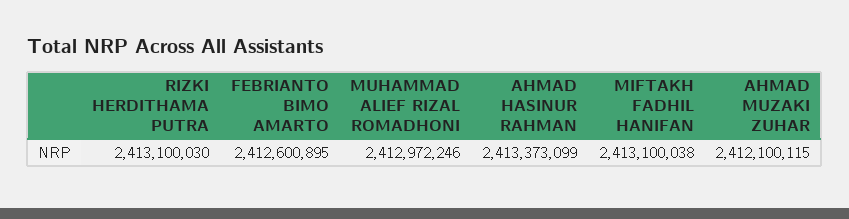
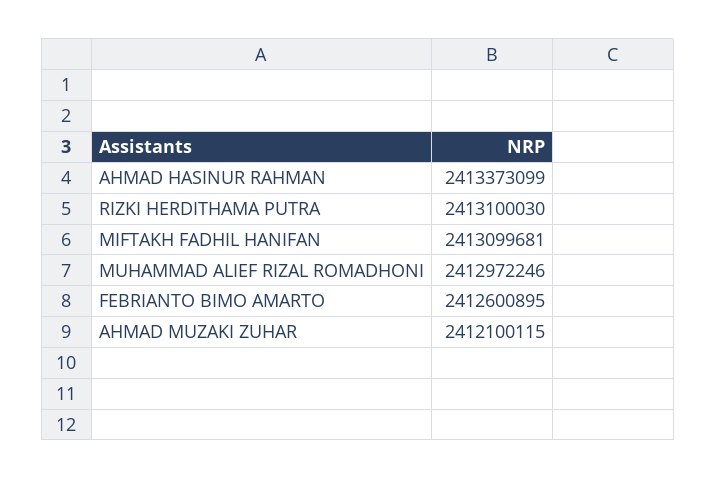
MIFTAKH FADHIL HANIFAN: 2413100038 -> 2413099681

